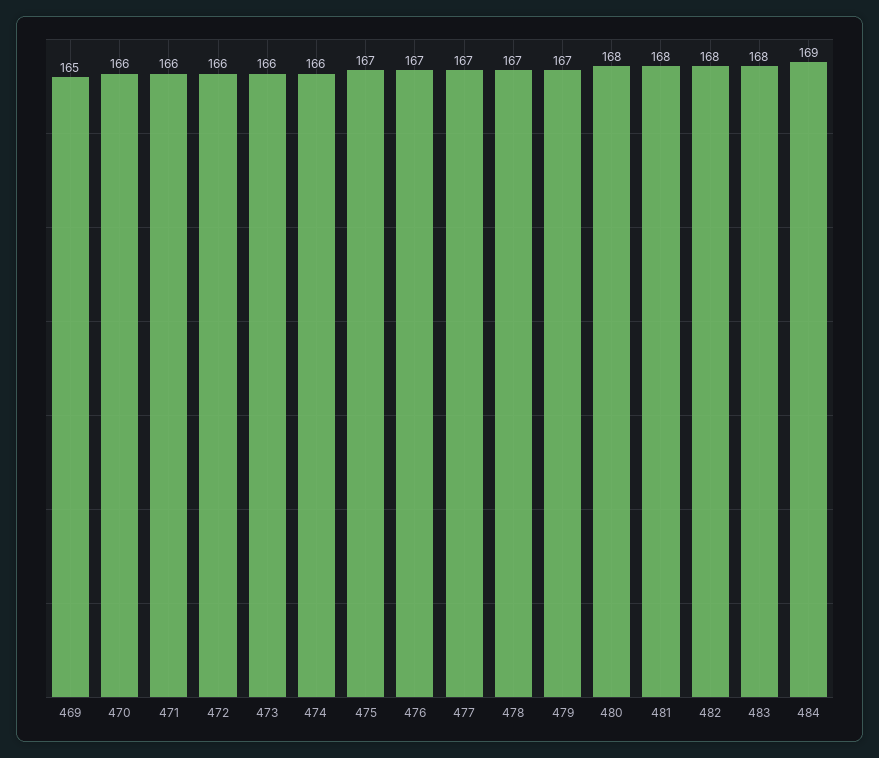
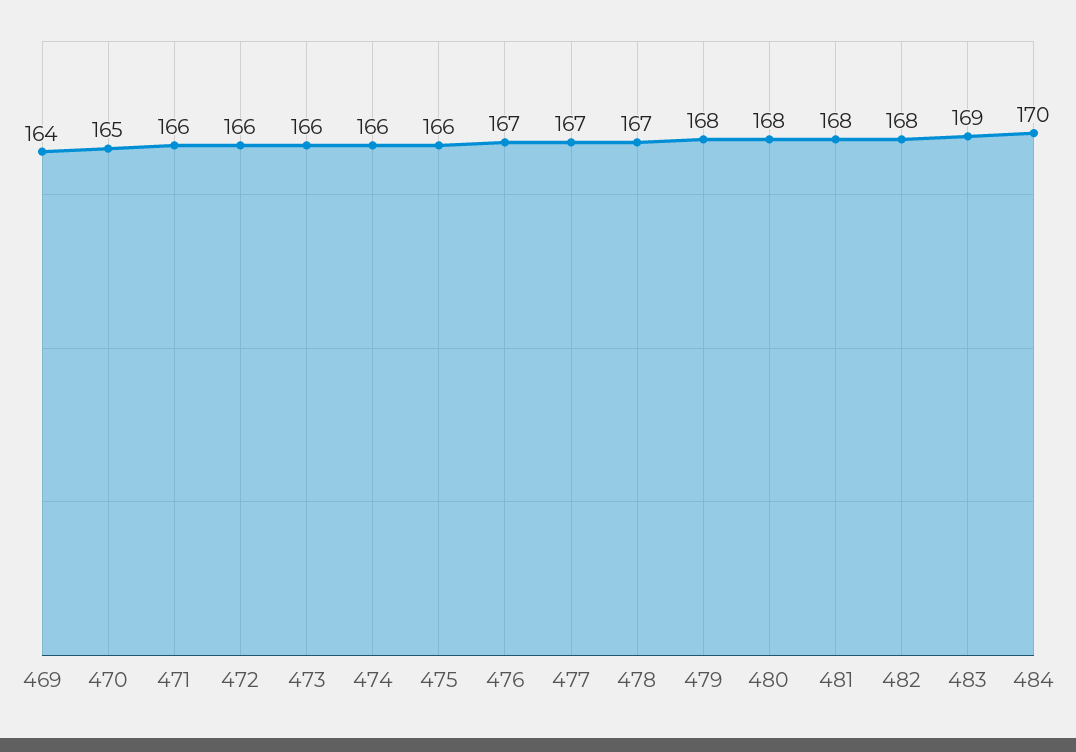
469: 165 -> 164
470: 166 -> 165
475: 167 -> 166
479: 167 -> 168
483: 168 -> 169
484: 169 -> 170

